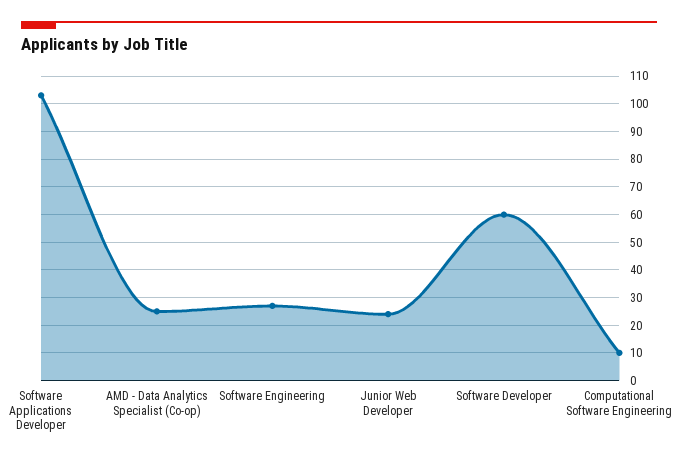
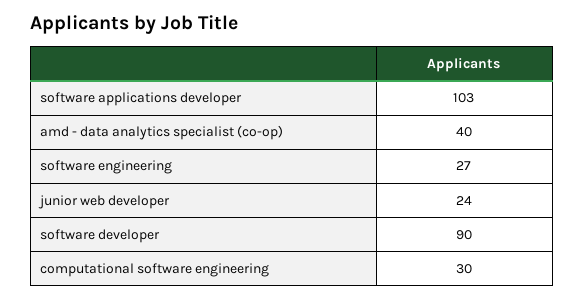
AMD - Data Analytics Specialist (Co-op): 25 -> 40
Software Developer: 60 -> 90
Computational Software Engineering: 10 -> 30

